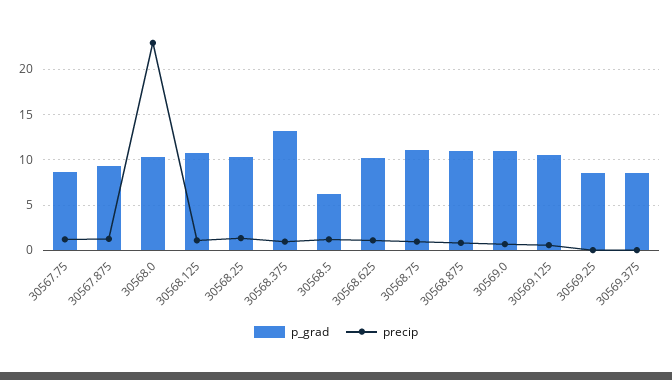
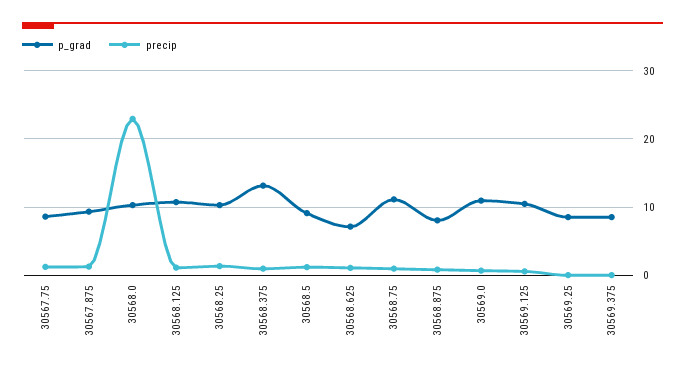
p_grad, 30568.5: 6 -> 9
p_grad, 30568.625: 10 -> 7
p_grad, 30568.875: 11 -> 8

